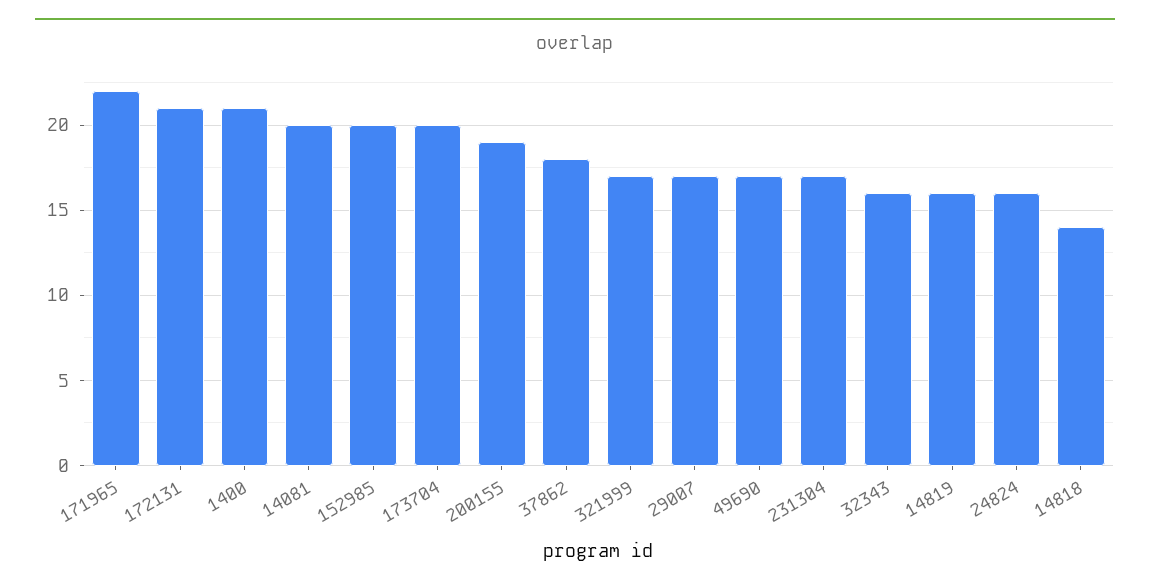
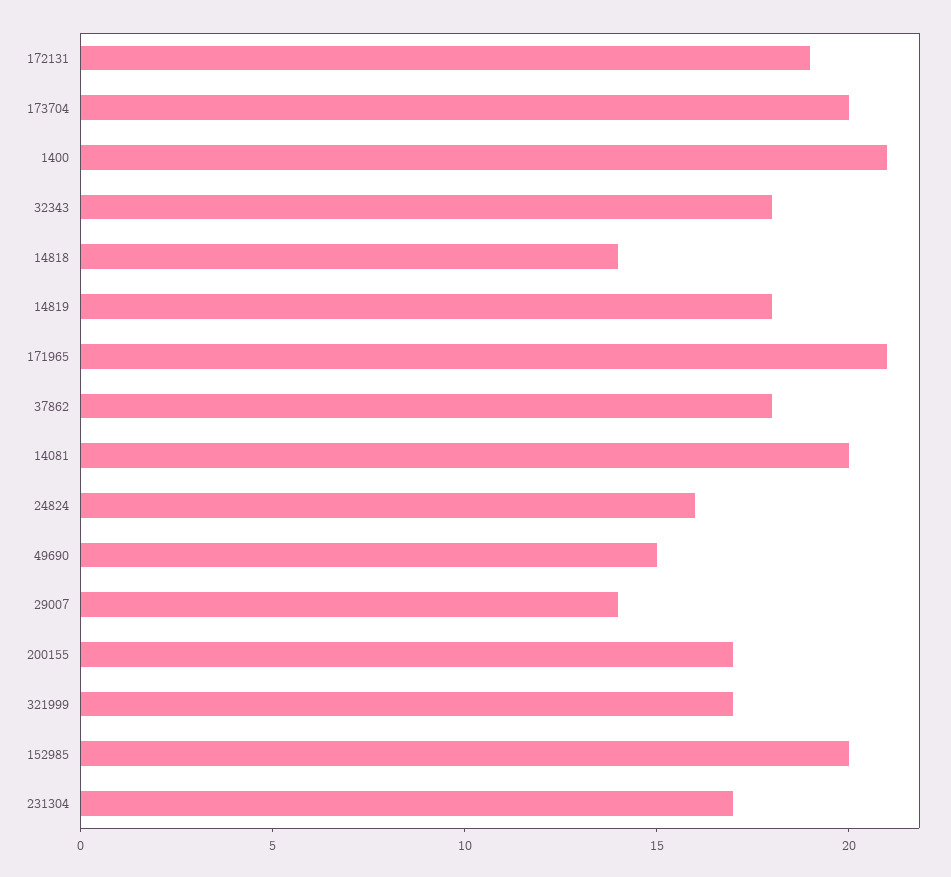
171965: 22 -> 21
172131: 21 -> 19
200155: 19 -> 17
29007: 17 -> 14
49690: 17 -> 15
32343: 16 -> 18
14819: 16 -> 18

